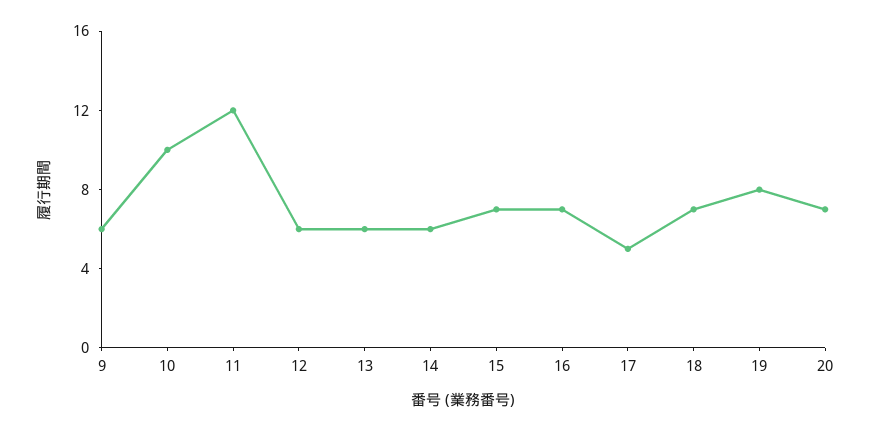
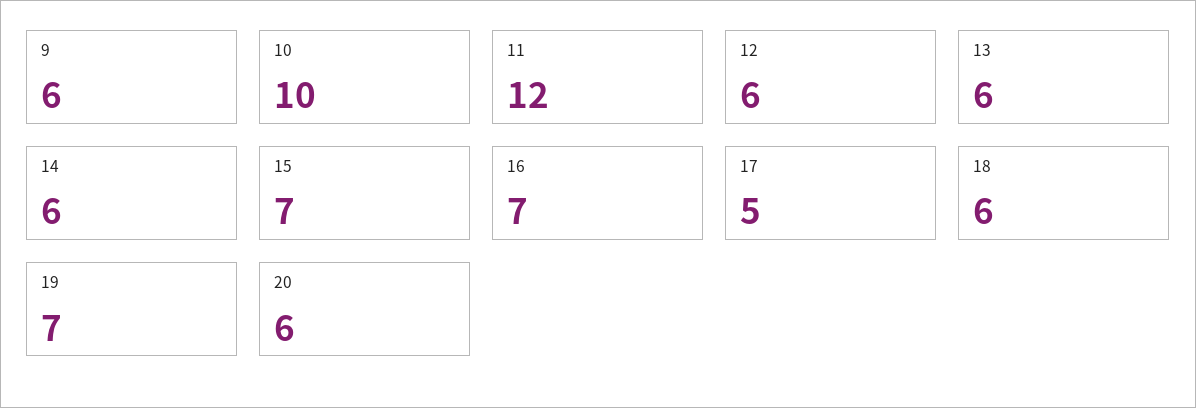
18: 7 -> 6
19: 8 -> 7
20: 7 -> 6

